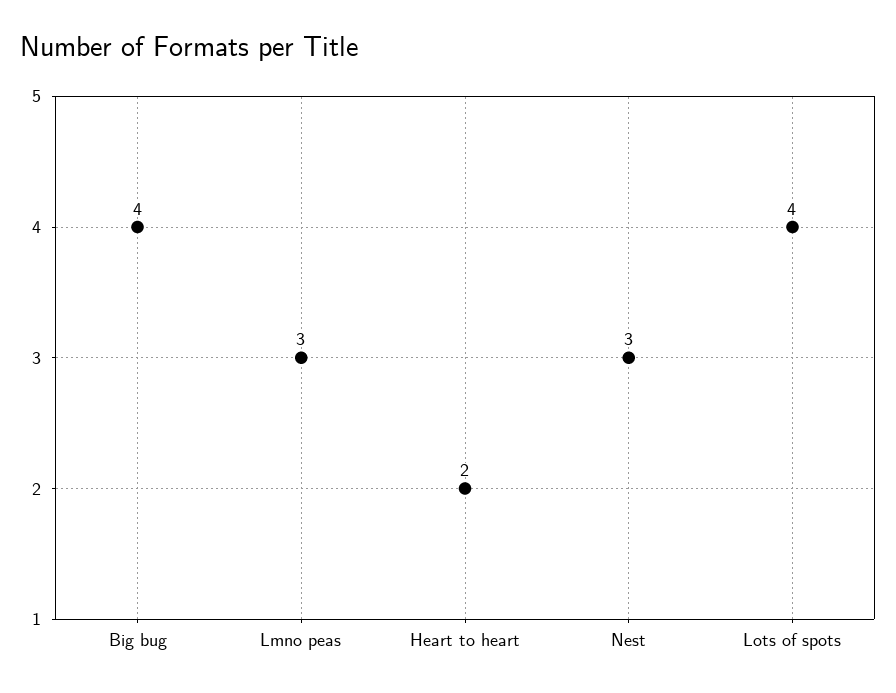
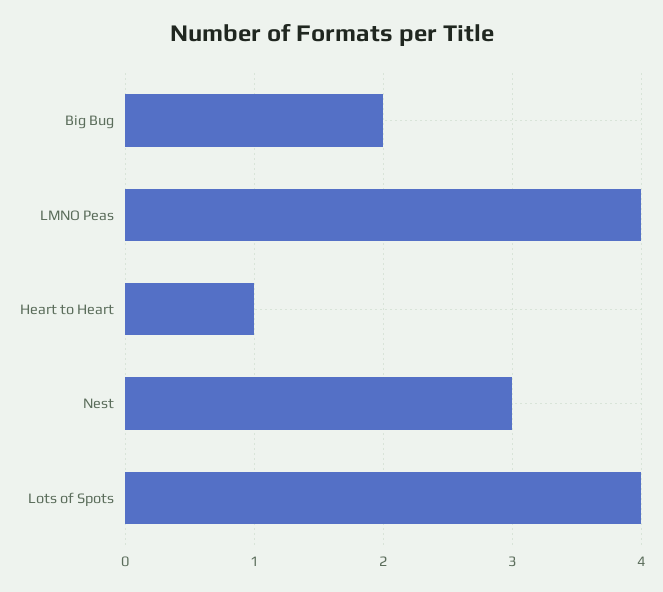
Big bug: 4 -> 2
Lmno peas: 3 -> 4
Heart to heart: 2 -> 1

